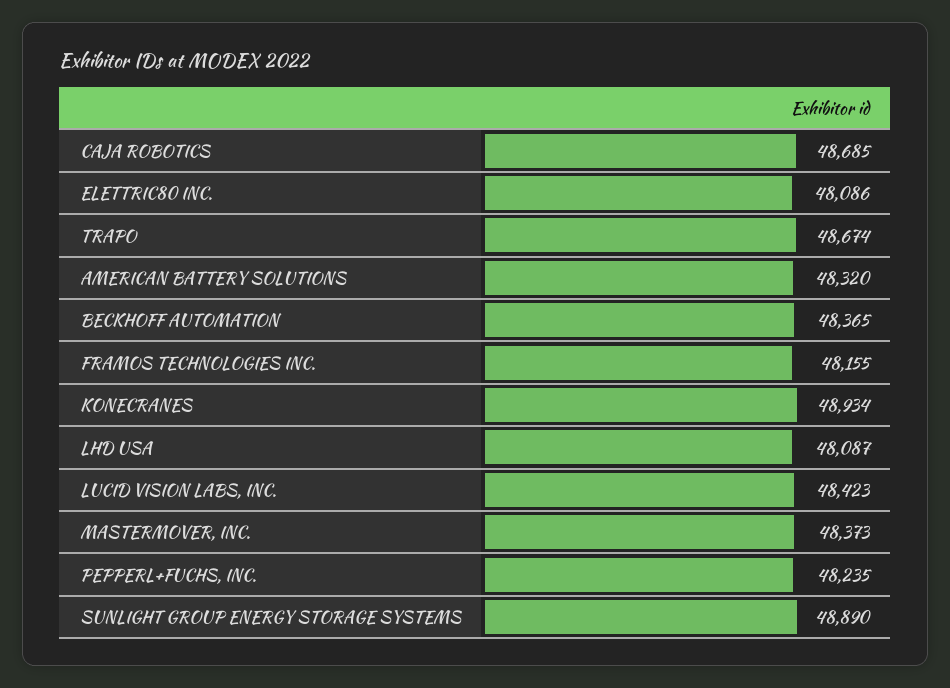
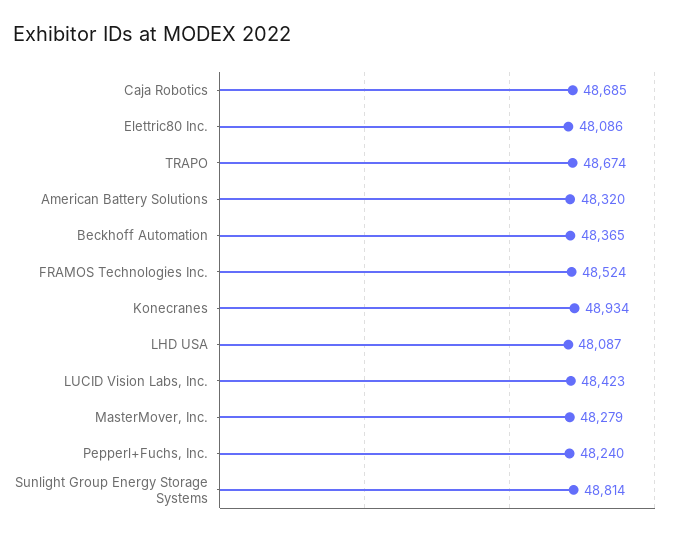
FRAMOS TECHNOLOGIES INC.: 48155 -> 48524
MASTERMOVER, INC.: 48373 -> 48279
PEPPERL+FUCHS, INC.: 48235 -> 48240
SUNLIGHT GROUP ENERGY STORAGE SYSTEMS: 48890 -> 48814

